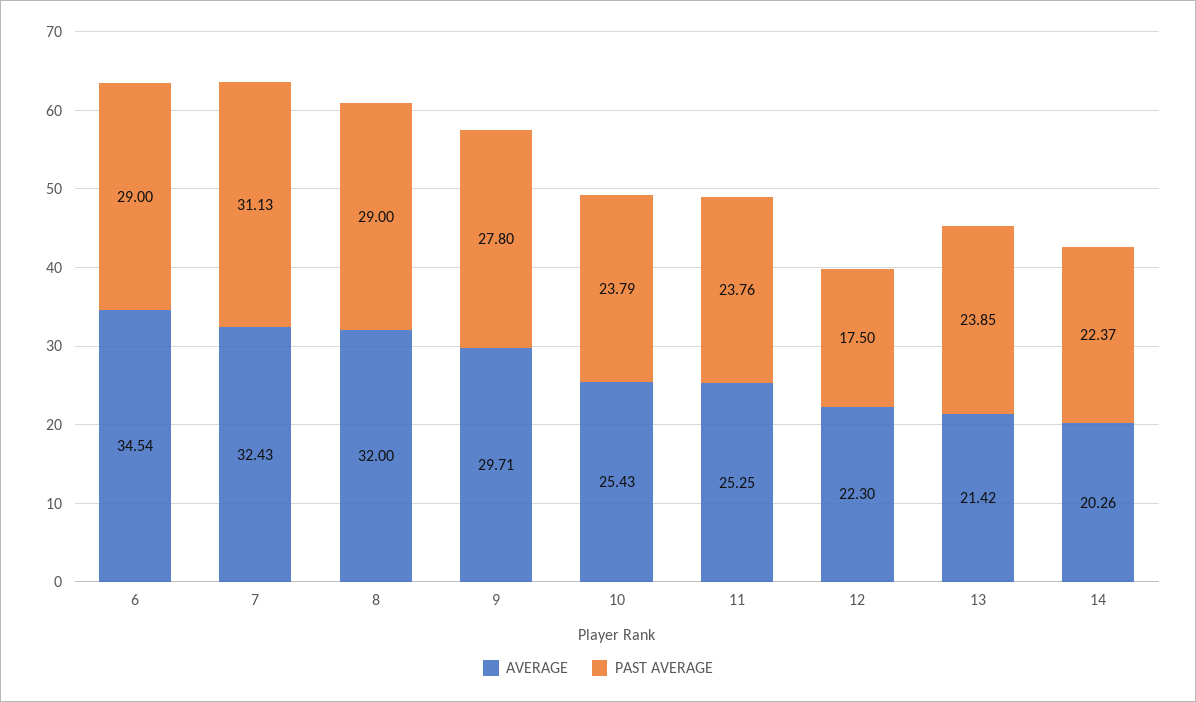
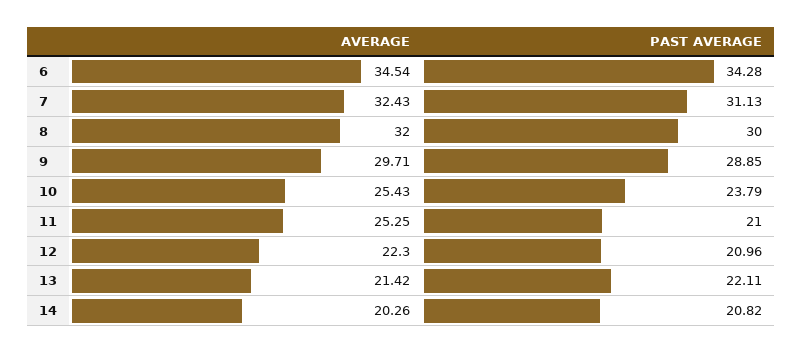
PAST AVERAGE, 6: 29 -> 34.28
PAST AVERAGE, 8: 29 -> 30
PAST AVERAGE, 9: 27.8 -> 28.85
PAST AVERAGE, 11: 23.76 -> 21
PAST AVERAGE, 12: 17.5 -> 20.96
PAST AVERAGE, 13: 23.85 -> 22.11
PAST AVERAGE, 14: 22.37 -> 20.82

